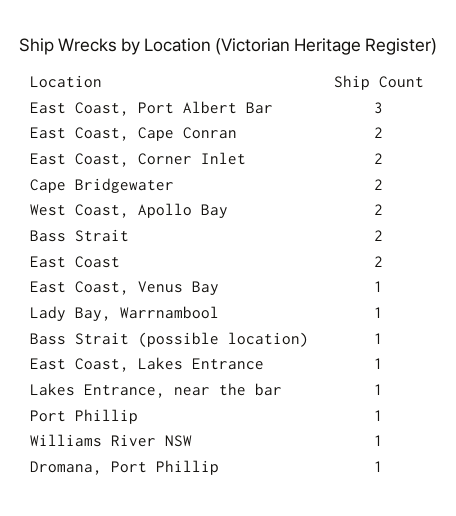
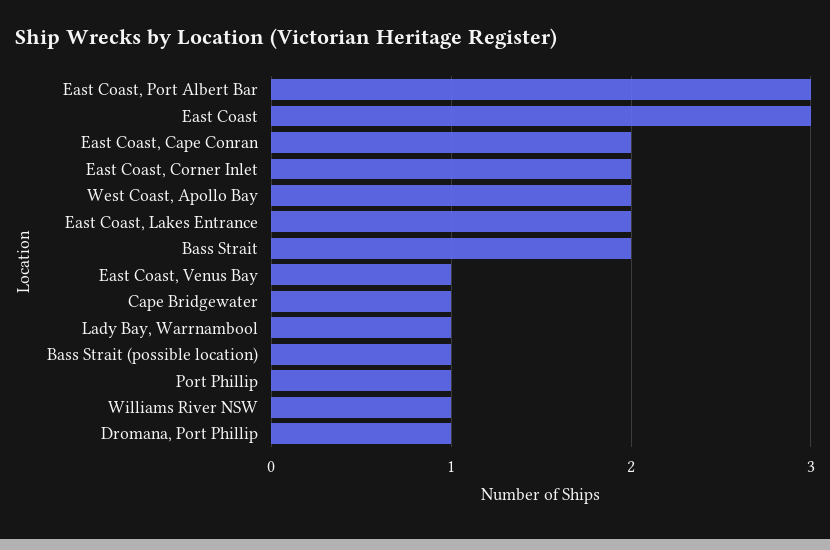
Cape Bridgewater: 2 -> 1
East Coast: 2 -> 3
East Coast, Lakes Entrance: 1 -> 2
Lakes Entrance, near the bar: 1 -> none

